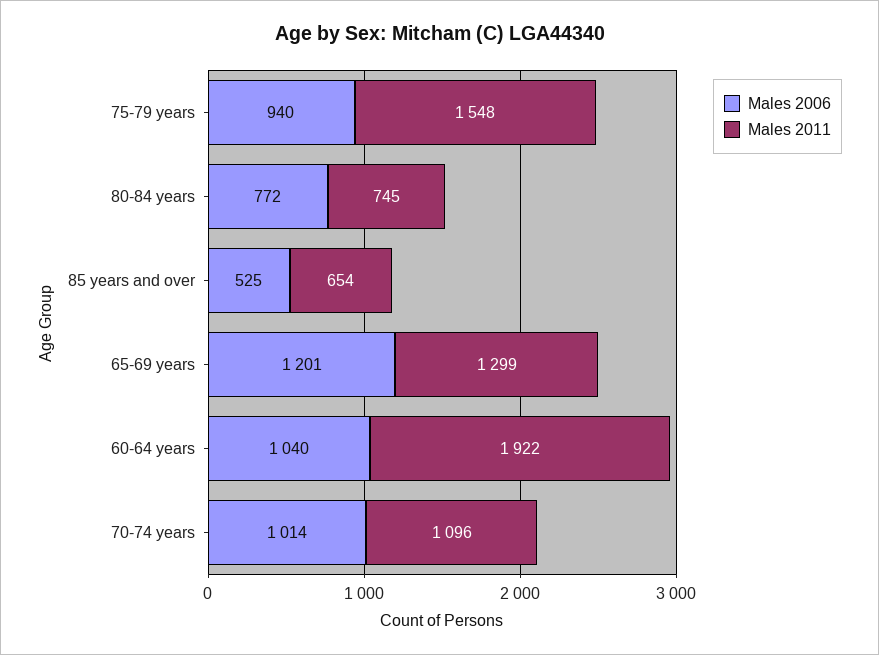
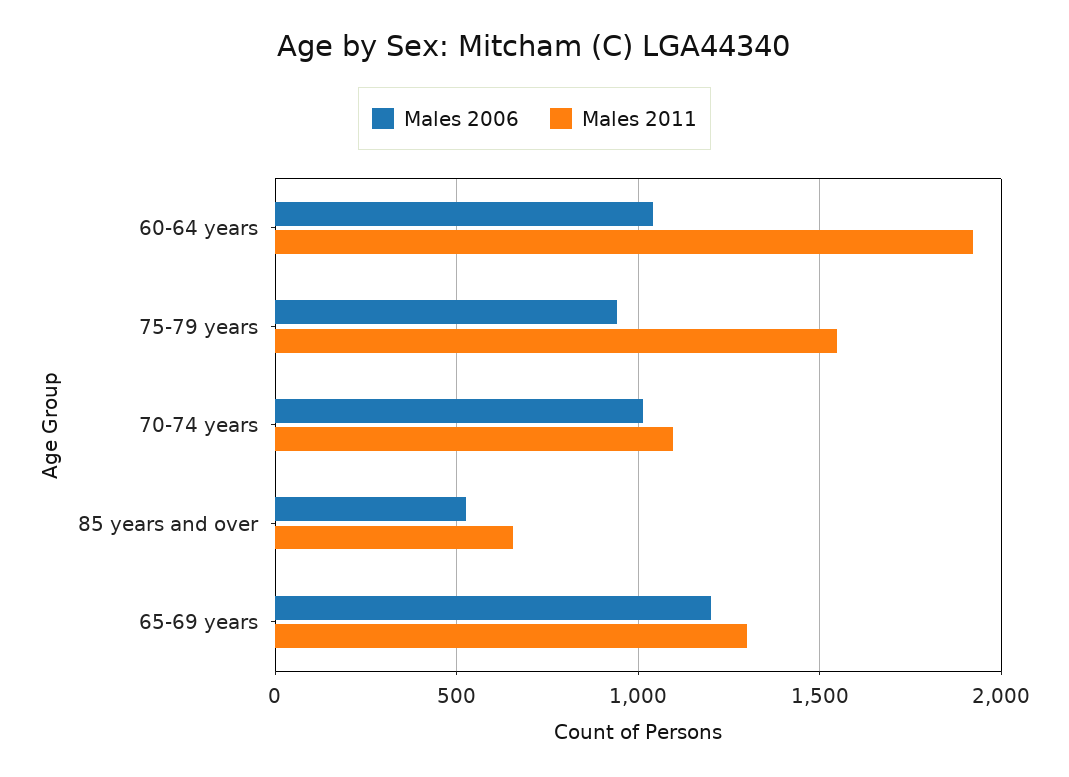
Males 2006, 80-84 years: 772 -> none
Males 2011, 80-84 years: 745 -> none

